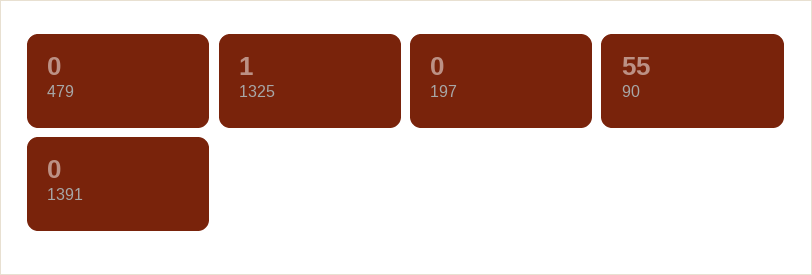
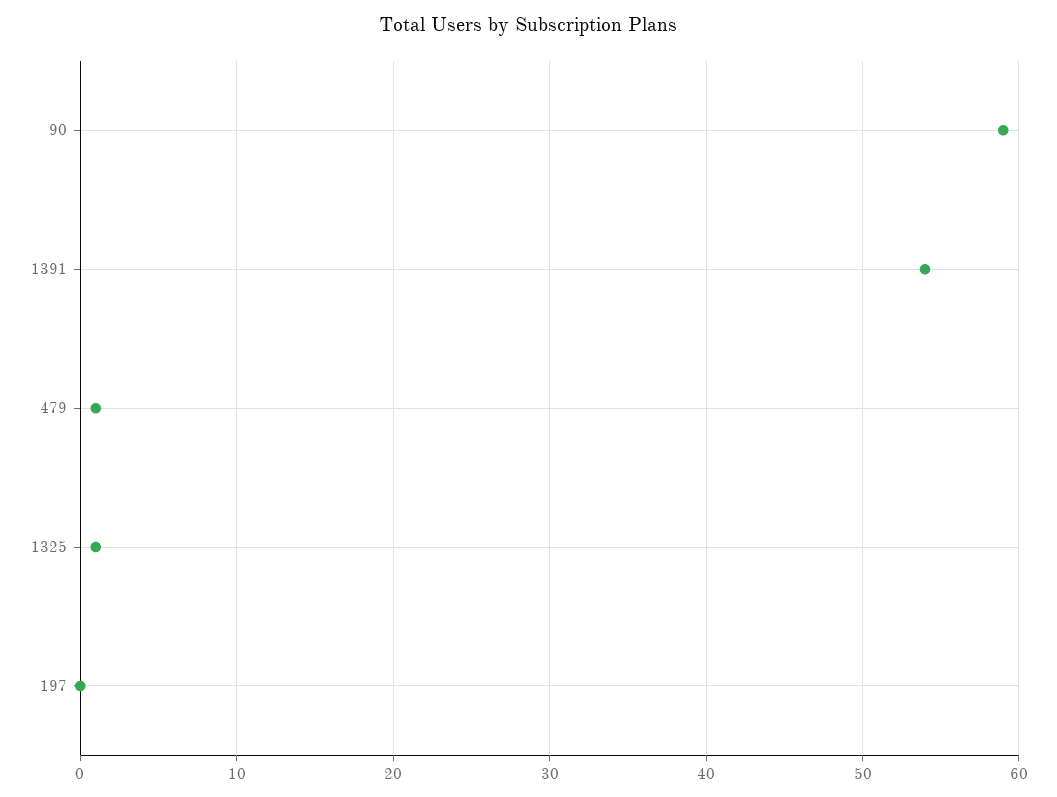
479: 0 -> 1
90: 55 -> 59
1391: 0 -> 54

